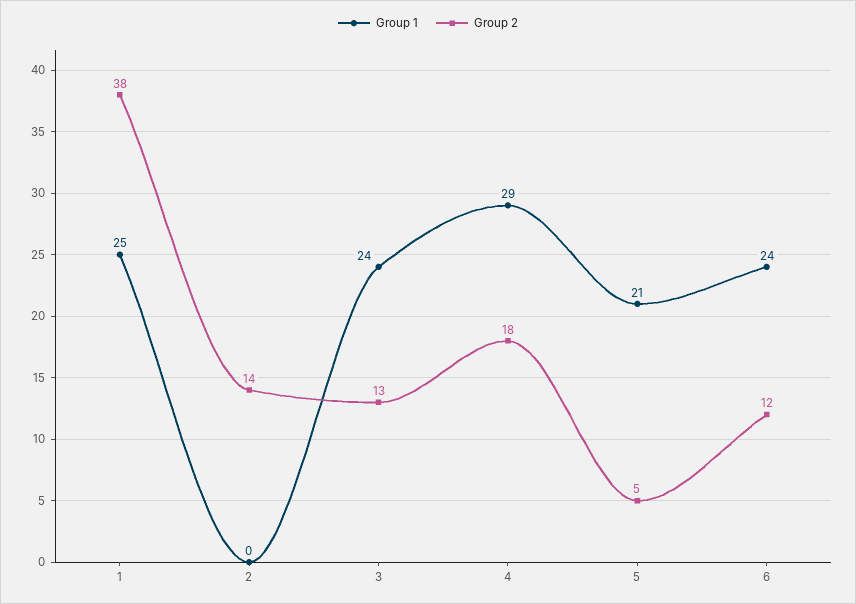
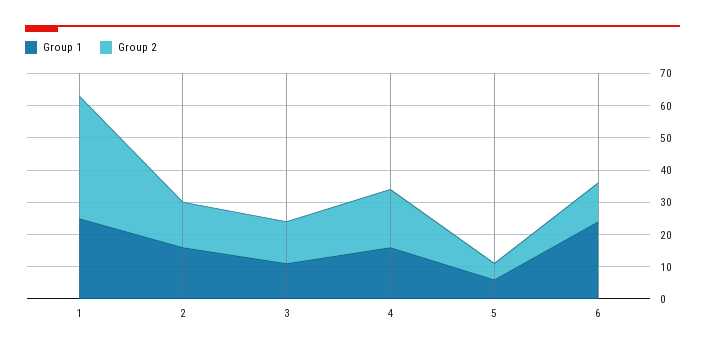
Group 1, 2: 0 -> 15
Group 1, 3: 24 -> 10
Group 1, 4: 29 -> 15
Group 1, 5: 21 -> 5

